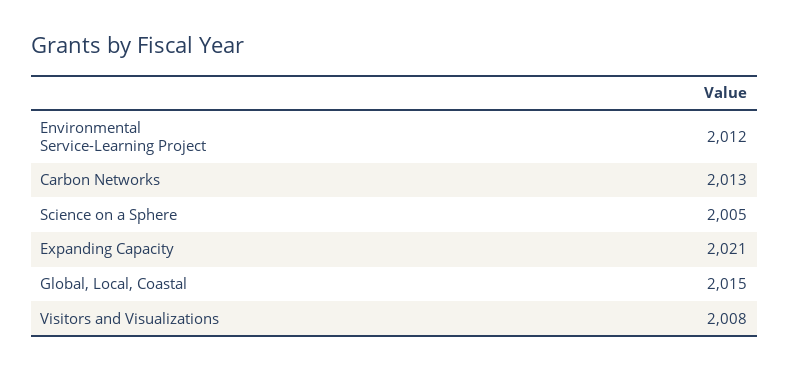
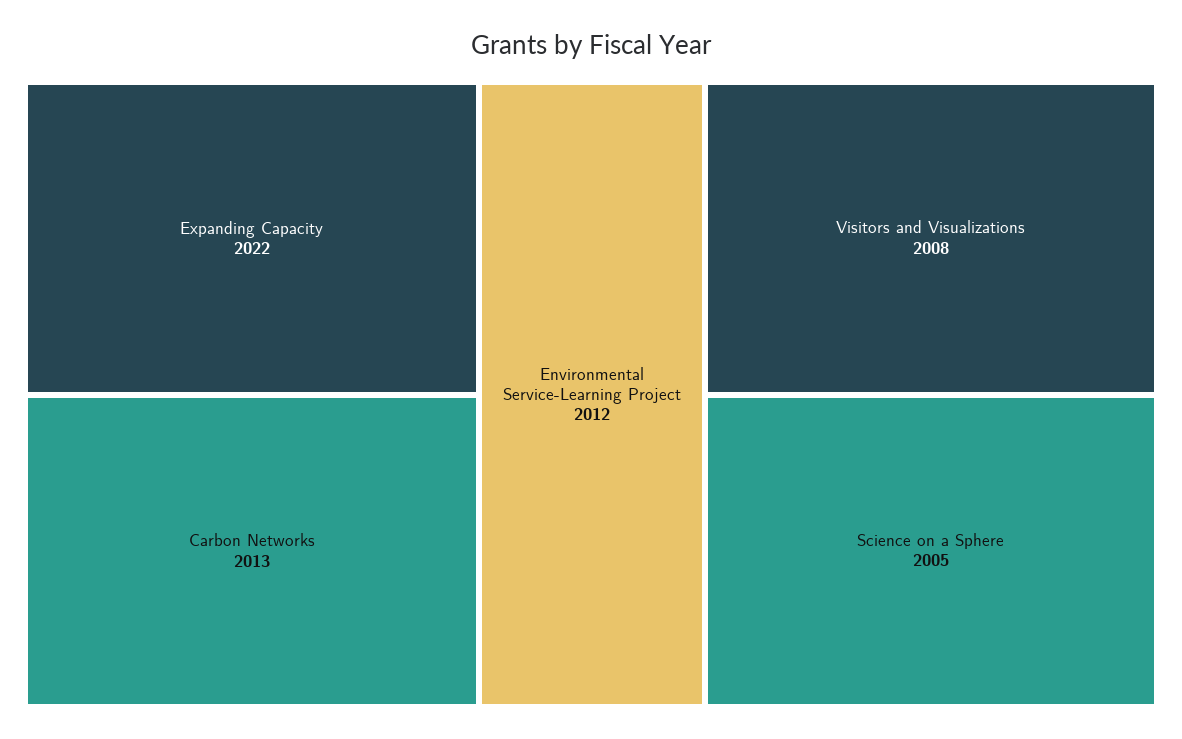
Expanding Capacity: 2021 -> 2022
Global, Local, Coastal: 2015 -> none

